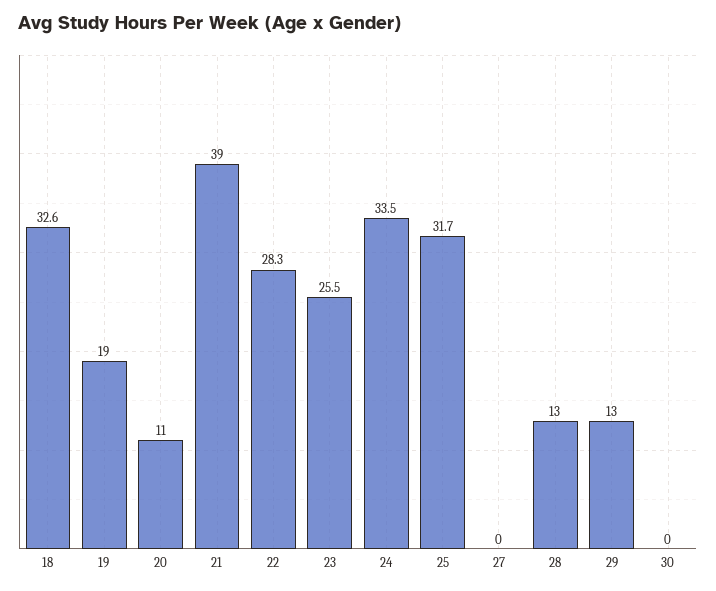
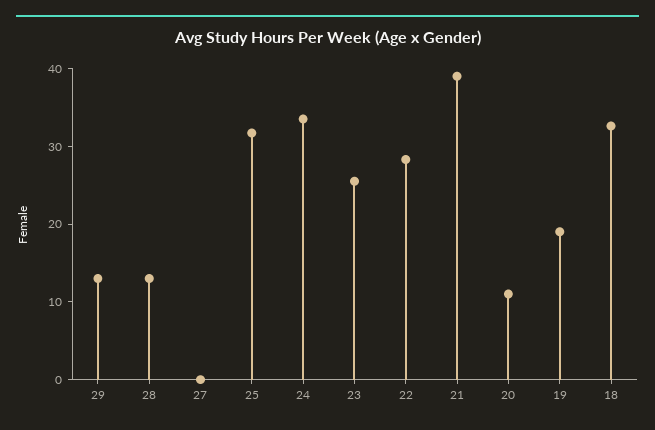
30: 0 -> none

